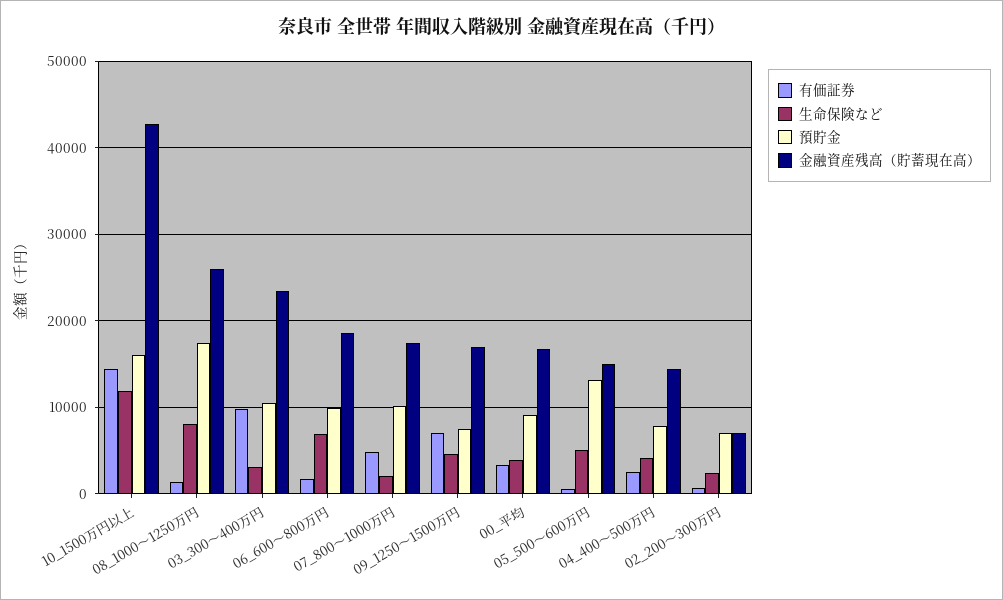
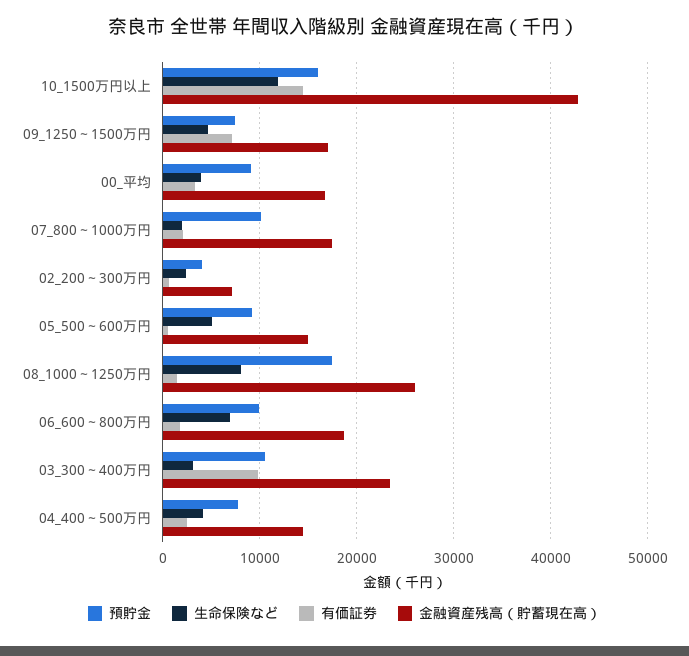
有価証券, 07_800～1000万円: 5000 -> 2000
預貯金, 05_500～600万円: 13000 -> 9000
預貯金, 02_200～300万円: 7000 -> 4000

